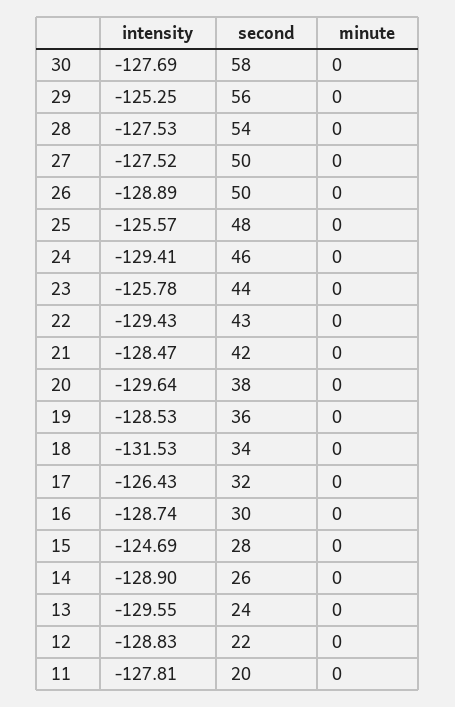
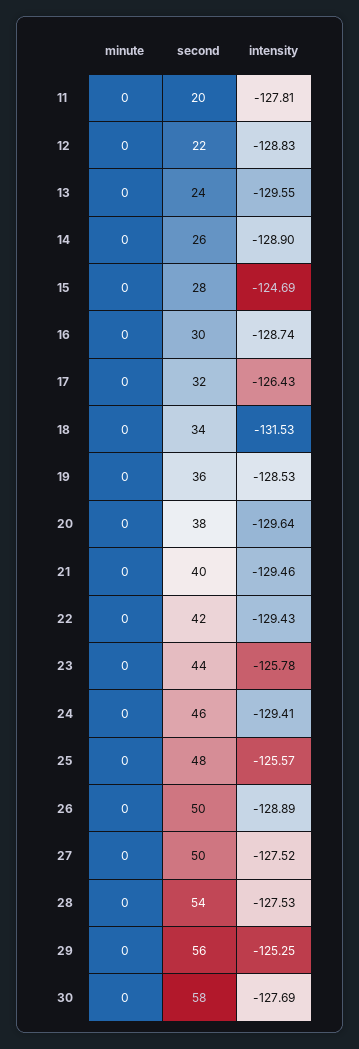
second, 22: 43 -> 42
intensity, 21: -128.47 -> -129.46
second, 21: 42 -> 40

